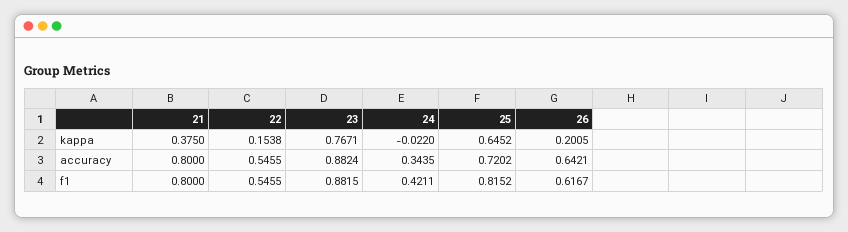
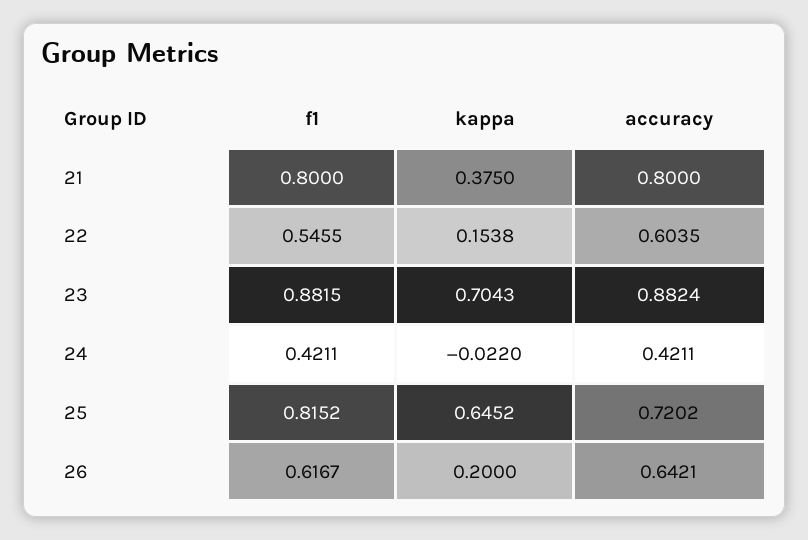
23, kappa: 0.7671 -> 0.7043
26, kappa: 0.2005 -> 0.2
22, accuracy: 0.5455 -> 0.6035
24, accuracy: 0.3435 -> 0.4211

